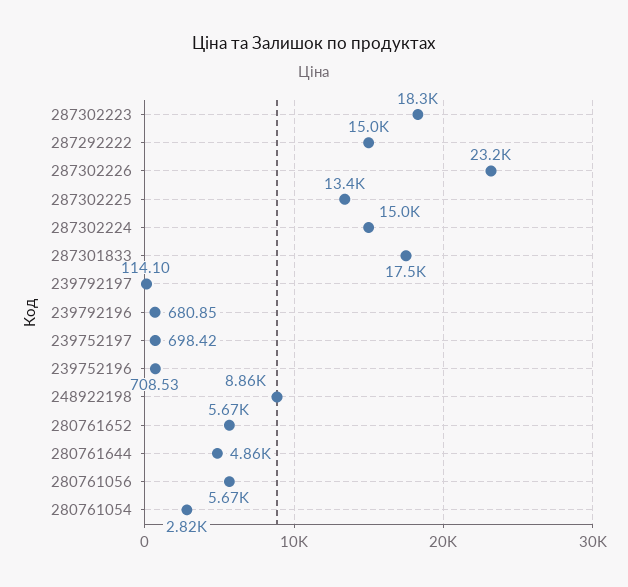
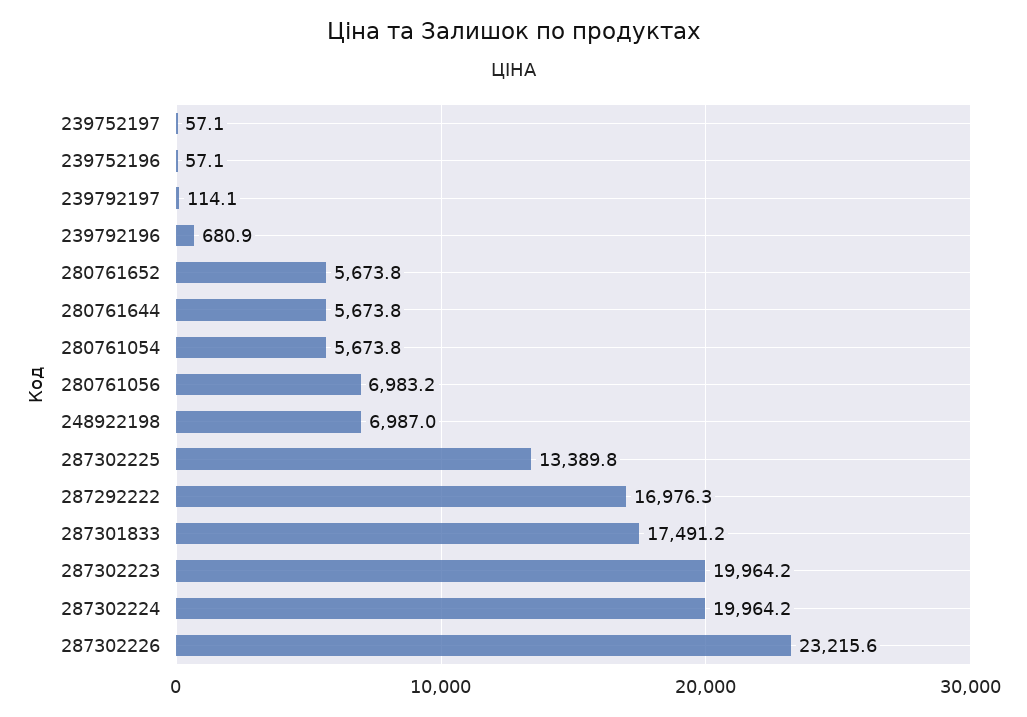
287302223: 18300 -> 19964.2
287292222: 15000 -> 16976.3
287302224: 15000 -> 19964.2
239752197: 698.42 -> 57.1
239752196: 708.53 -> 57.1
248922198: 8860 -> 6987
280761644: 4860 -> 5673.8
280761056: 5670 -> 6983.2
280761054: 2820 -> 5673.8

